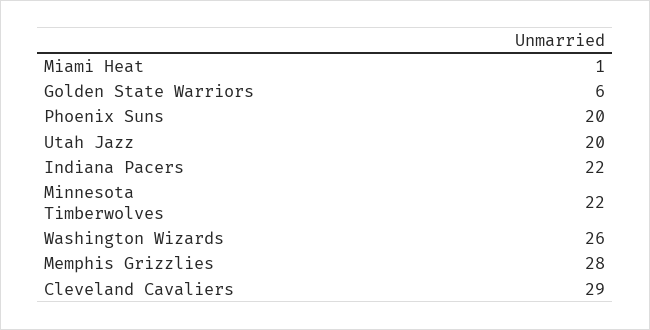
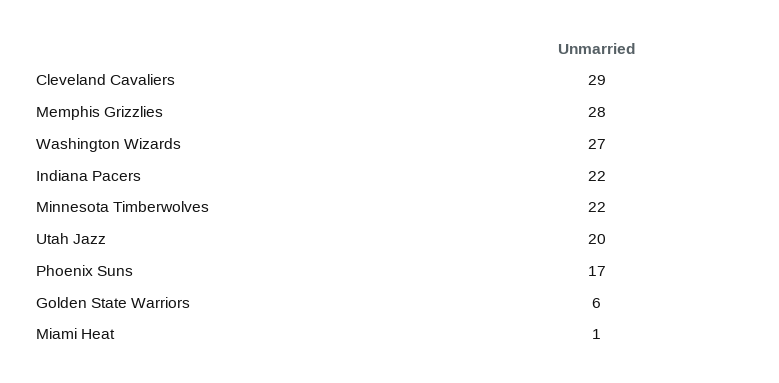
Phoenix Suns: 20 -> 17
Washington Wizards: 26 -> 27

